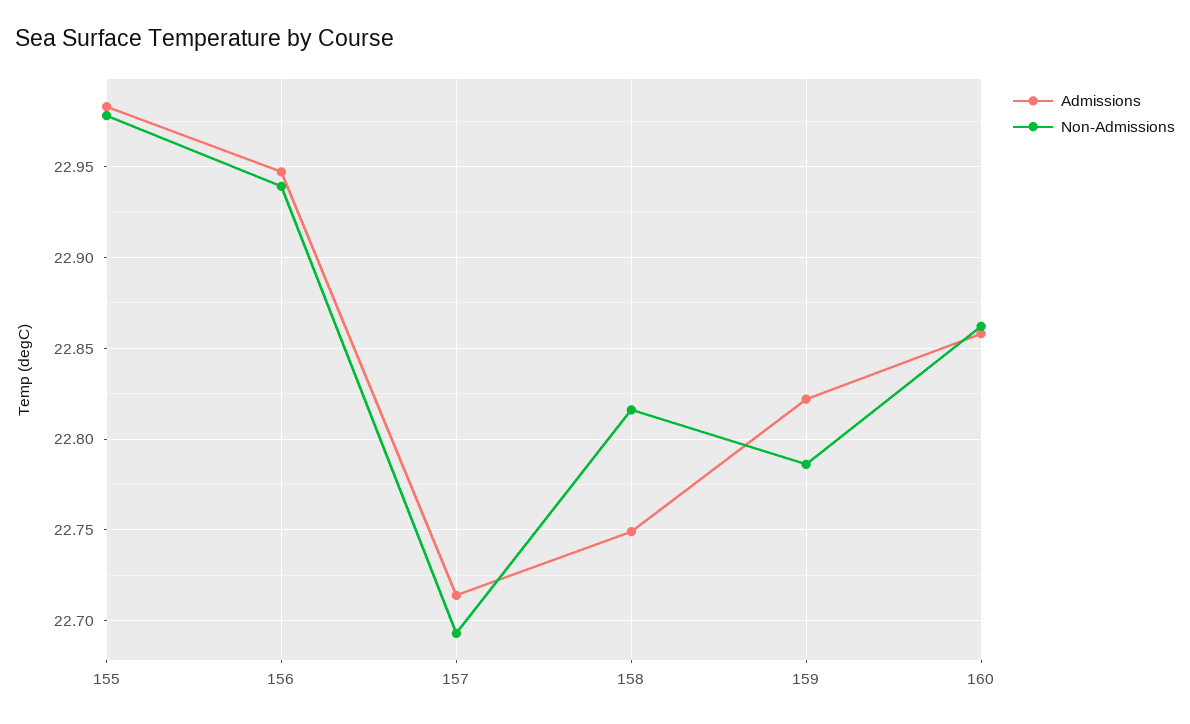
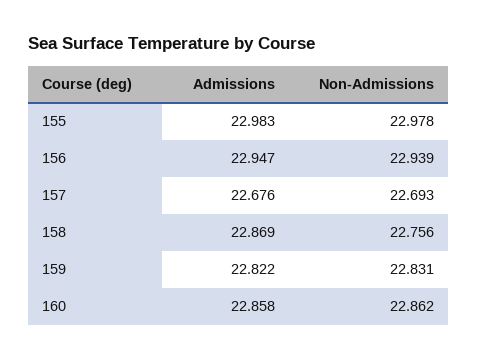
Admissions, 157: 22.715 -> 22.676
Admissions, 158: 22.75 -> 22.869
Non-Admissions, 158: 22.815 -> 22.756
Non-Admissions, 159: 22.785 -> 22.831

